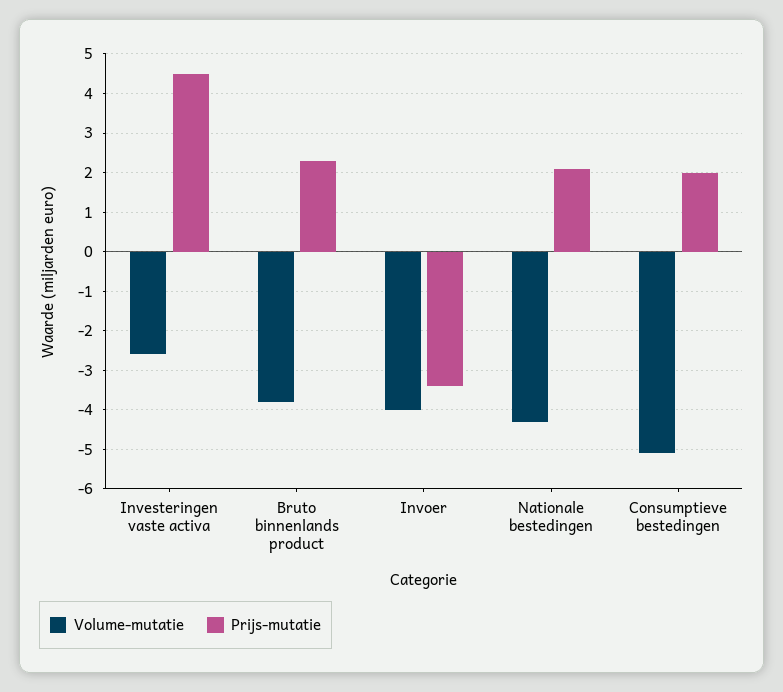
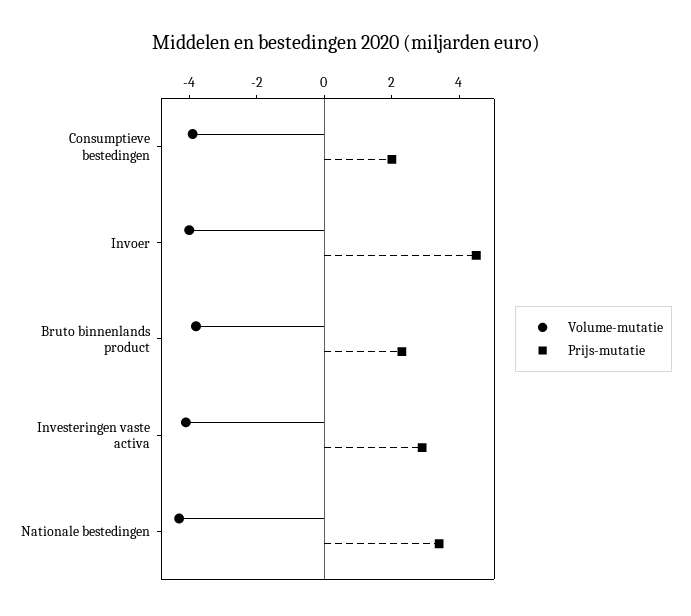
Volume-mutatie, Investeringen vaste activa: -2.5 -> -4
Prijs-mutatie, Investeringen vaste activa: 4.5 -> 3
Prijs-mutatie, Invoer: -3.5 -> 4.5
Prijs-mutatie, Nationale bestedingen: 2 -> 3.5
Volume-mutatie, Consumptieve bestedingen: -5 -> -4

